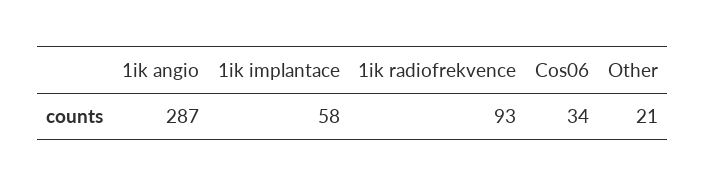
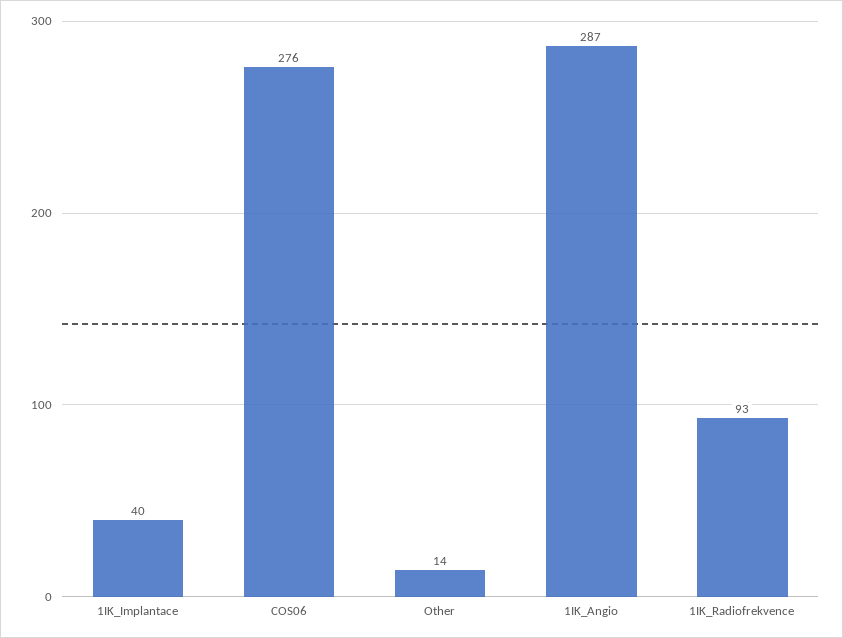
1ik implantace: 58 -> 40
Cos06: 34 -> 276
Other: 21 -> 14

